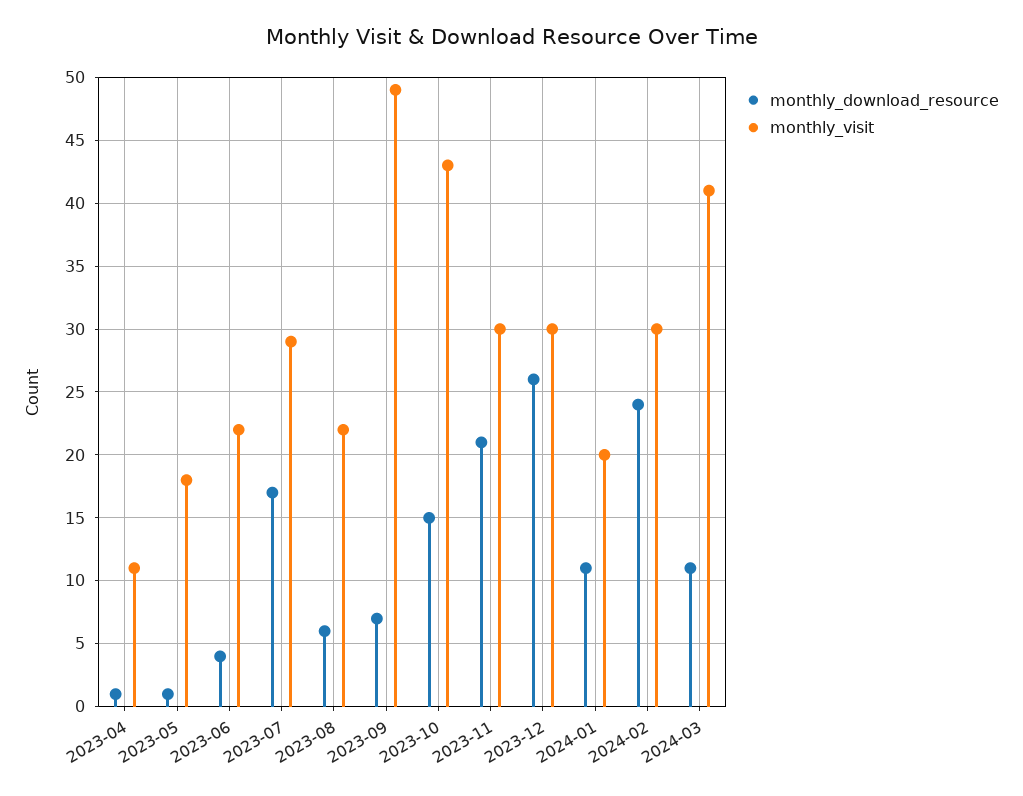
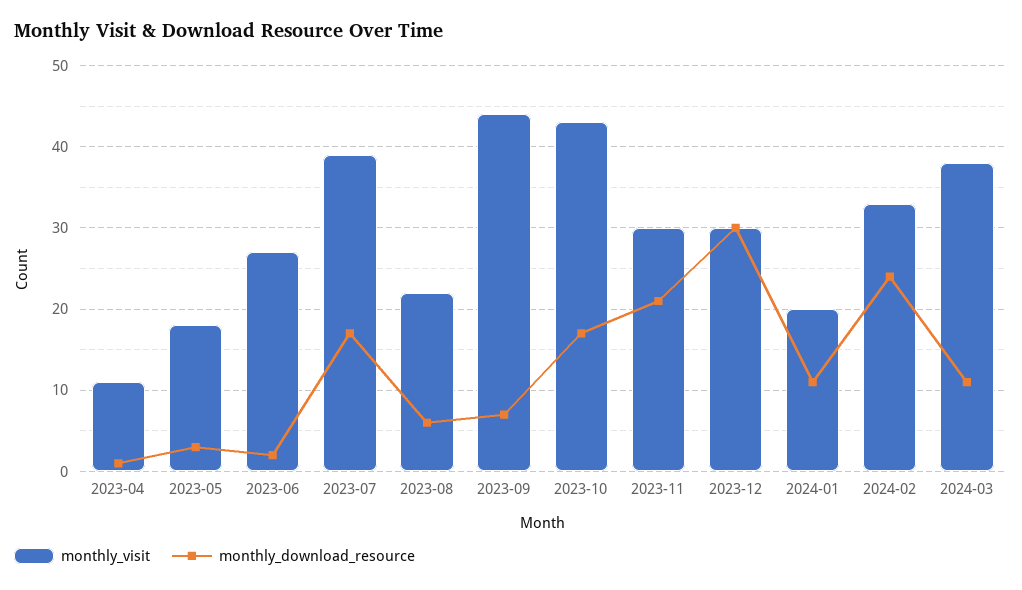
monthly_download_resource, 2023-05: 1 -> 3
monthly_download_resource, 2023-06: 4 -> 2
monthly_visit, 2023-06: 22 -> 27
monthly_visit, 2023-07: 29 -> 39
monthly_visit, 2023-09: 49 -> 44
monthly_download_resource, 2023-10: 15 -> 17
monthly_download_resource, 2023-12: 26 -> 30
monthly_visit, 2024-02: 30 -> 33
monthly_visit, 2024-03: 41 -> 38

